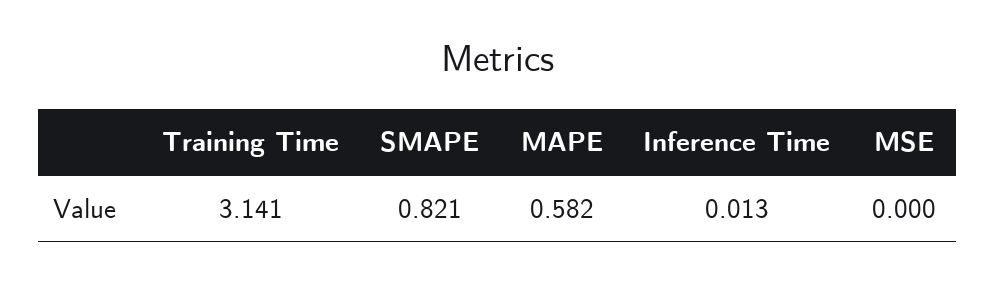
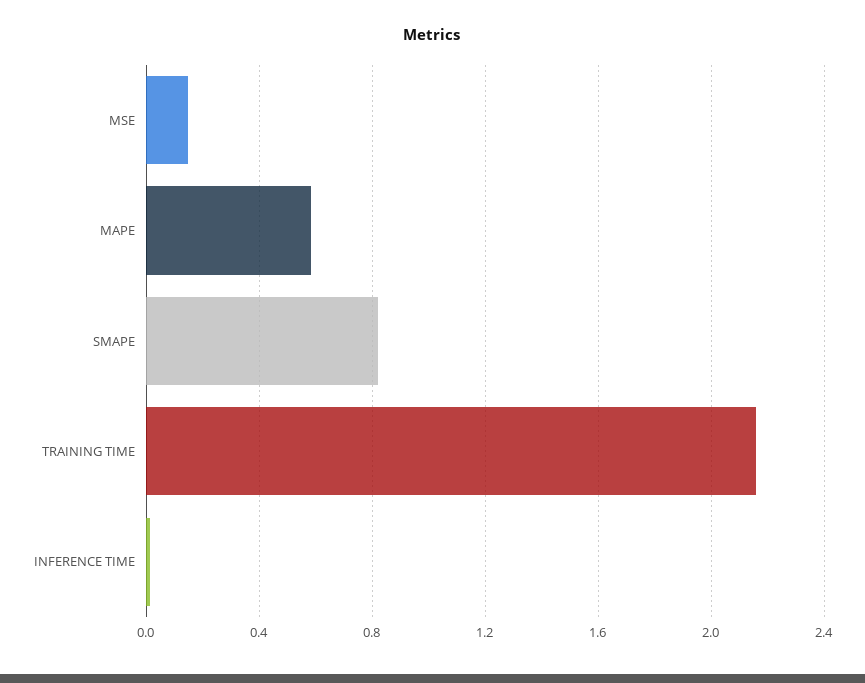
Training Time: 3.141 -> 2.15
MSE: 0 -> 0.15

